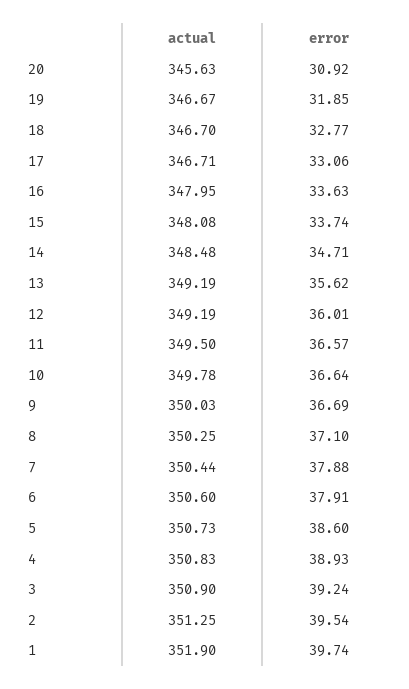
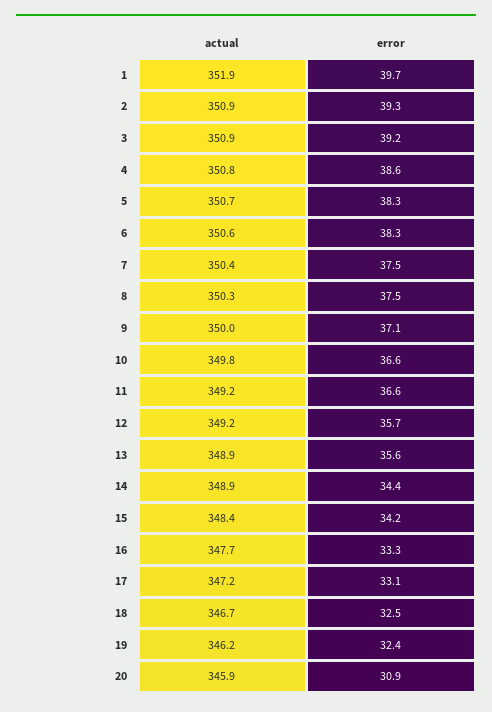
actual, 20: 345.63 -> 345.9
actual, 19: 346.67 -> 346.2
error, 19: 31.85 -> 32.4
error, 18: 32.77 -> 32.5
actual, 17: 346.71 -> 347.2
actual, 16: 347.95 -> 347.7
error, 16: 33.63 -> 33.3
actual, 15: 348.08 -> 348.4
error, 15: 33.74 -> 34.2
actual, 14: 348.48 -> 348.9
error, 14: 34.71 -> 34.4
actual, 13: 349.19 -> 348.9
error, 12: 36.01 -> 35.7
actual, 11: 349.5 -> 349.2
error, 9: 36.69 -> 37.1
error, 8: 37.1 -> 37.5
error, 7: 37.88 -> 37.5
error, 6: 37.91 -> 38.3
error, 5: 38.6 -> 38.3
error, 4: 38.93 -> 38.6
actual, 2: 351.25 -> 350.9
error, 2: 39.54 -> 39.3

